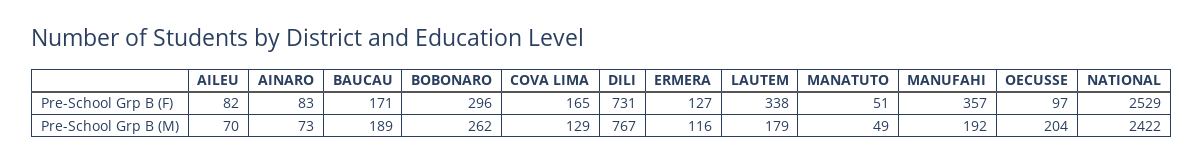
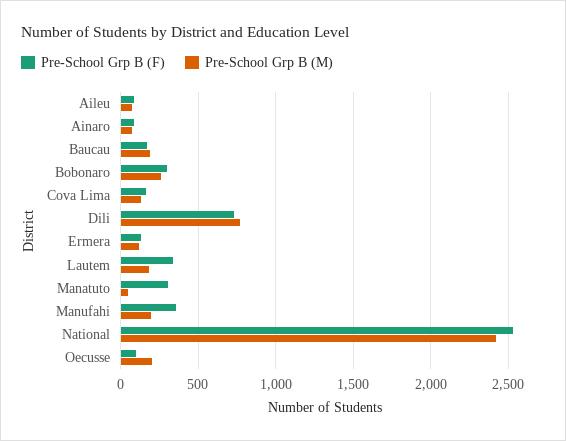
Pre-School Grp B (F), MANATUTO: 51 -> 300

